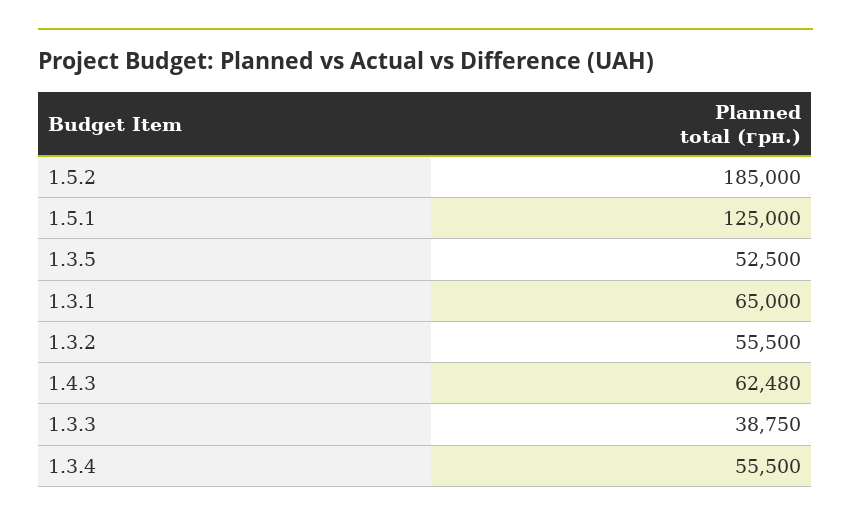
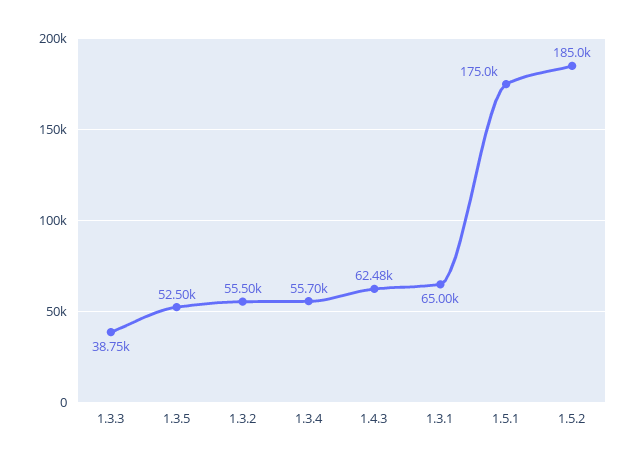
1.5.1: 125000 -> 175000
1.3.4: 55500 -> 55700

